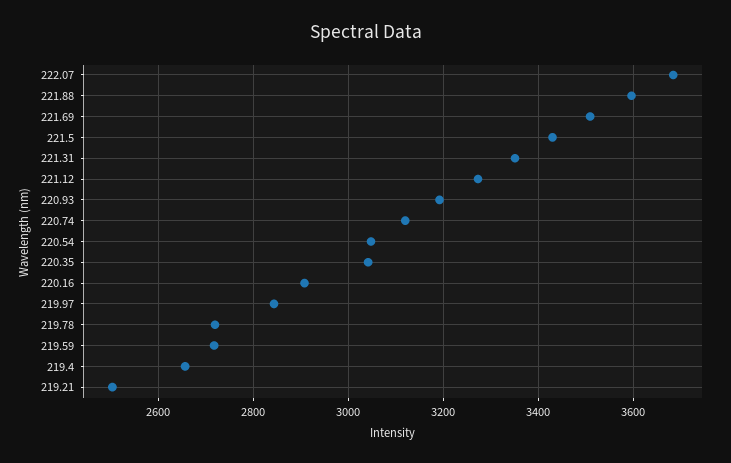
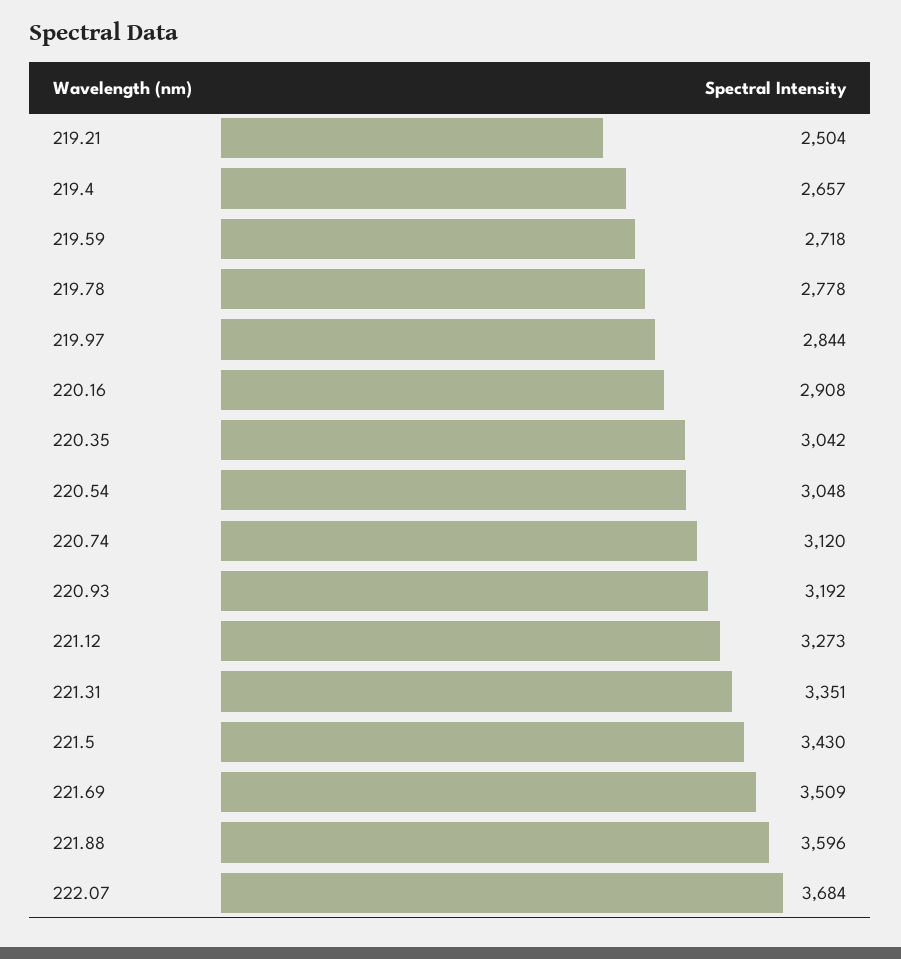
219.78: 2720 -> 2778

